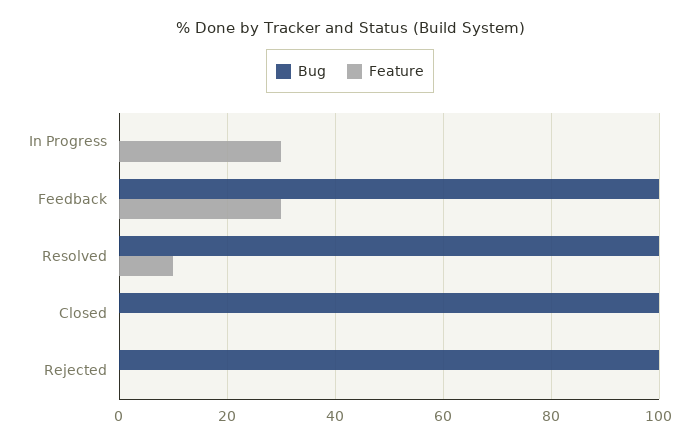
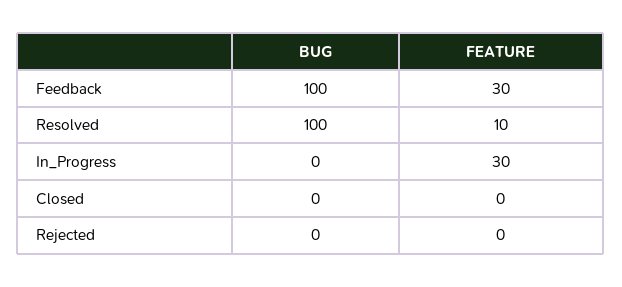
Bug, Closed: 100 -> 0
Bug, Rejected: 100 -> 0

